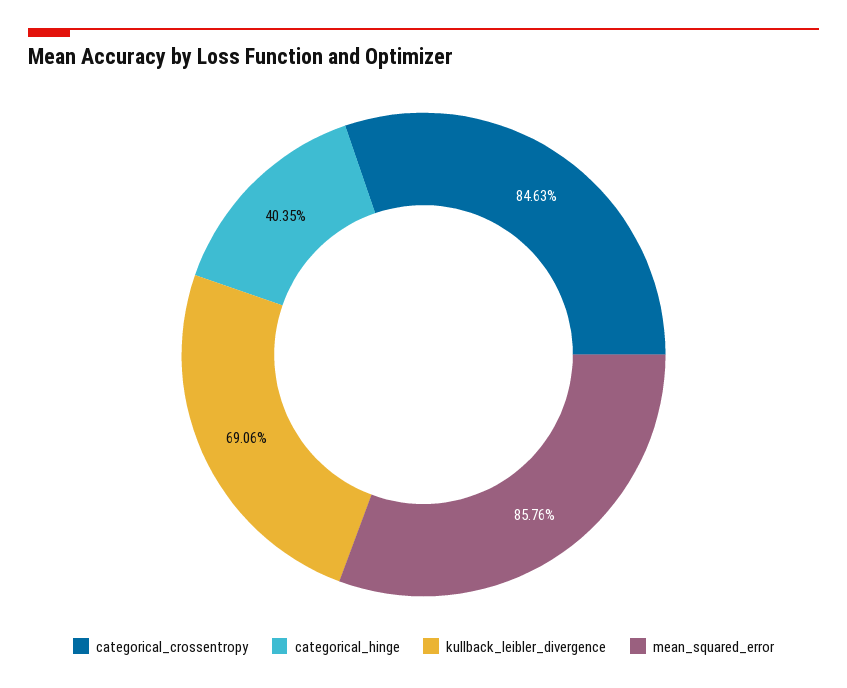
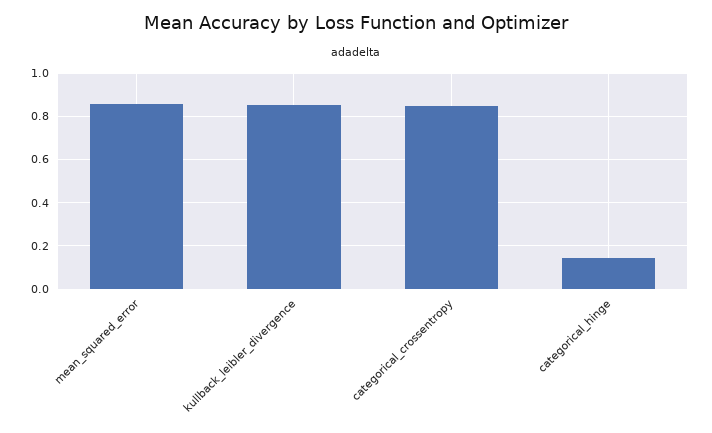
categorical_hinge: 0.4035 -> 0.15
kullback_leibler_divergence: 0.6906 -> 0.85

